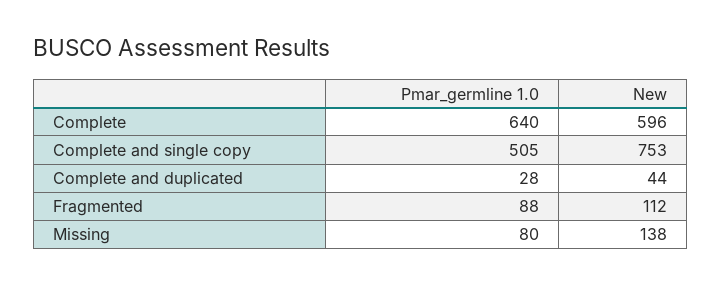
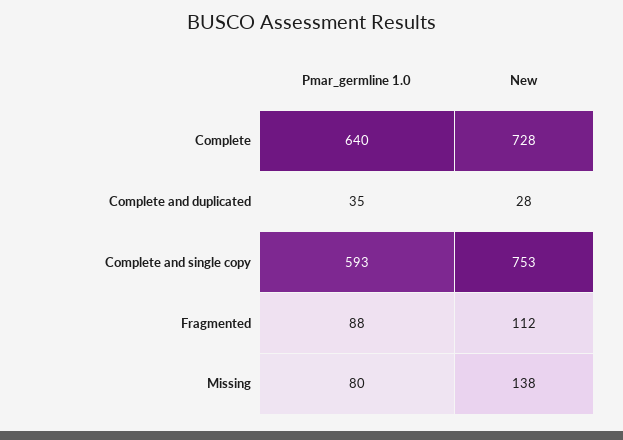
New, Complete: 596 -> 728
Pmar_germline 1.0, Complete and single copy: 505 -> 593
Pmar_germline 1.0, Complete and duplicated: 28 -> 35
New, Complete and duplicated: 44 -> 28

